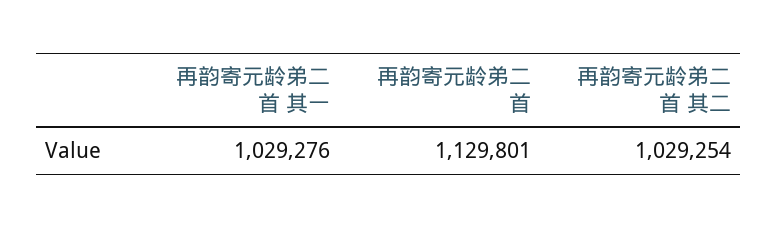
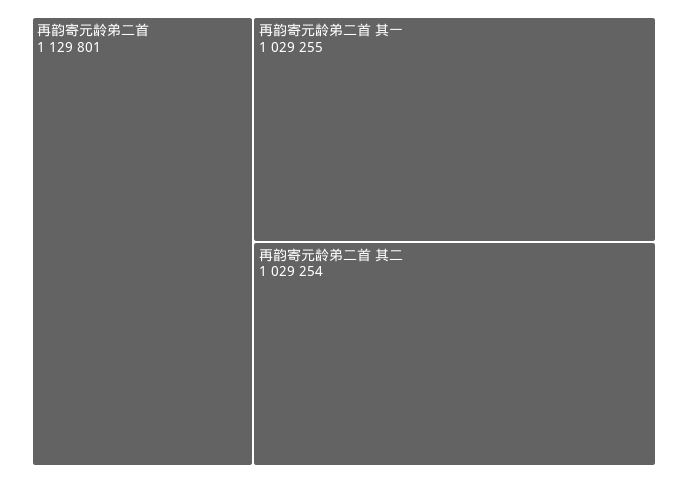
再韵寄元龄弟二首 其一: 1029276 -> 1029255

